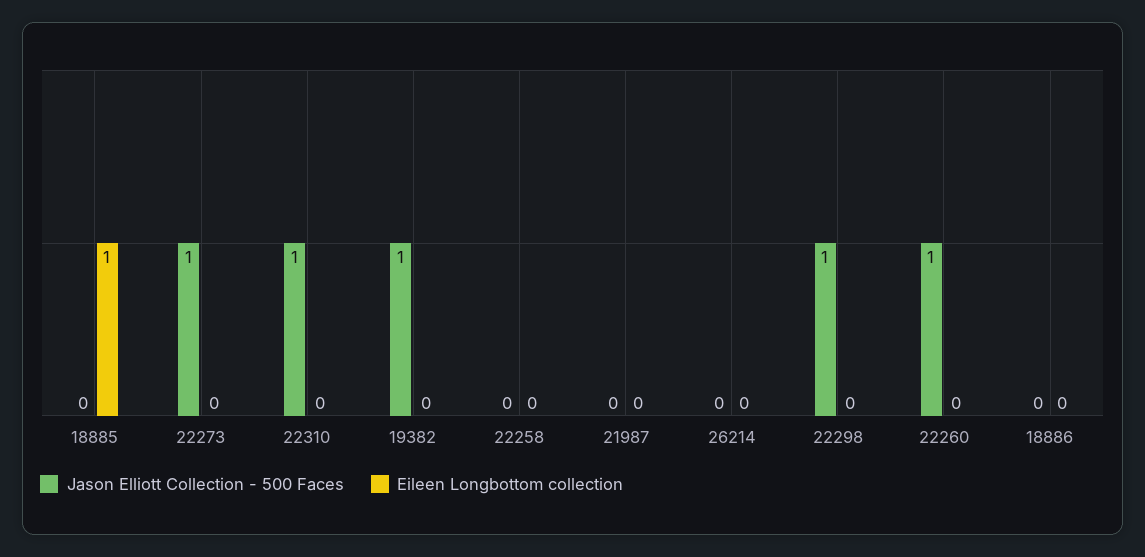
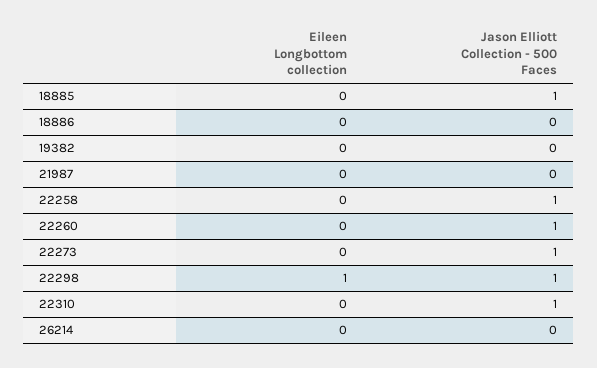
Jason Elliott Collection - 500 Faces, 18885: 0 -> 1
Eileen Longbottom collection, 18885: 1 -> 0
Jason Elliott Collection - 500 Faces, 19382: 1 -> 0
Jason Elliott Collection - 500 Faces, 22258: 0 -> 1
Eileen Longbottom collection, 22298: 0 -> 1

